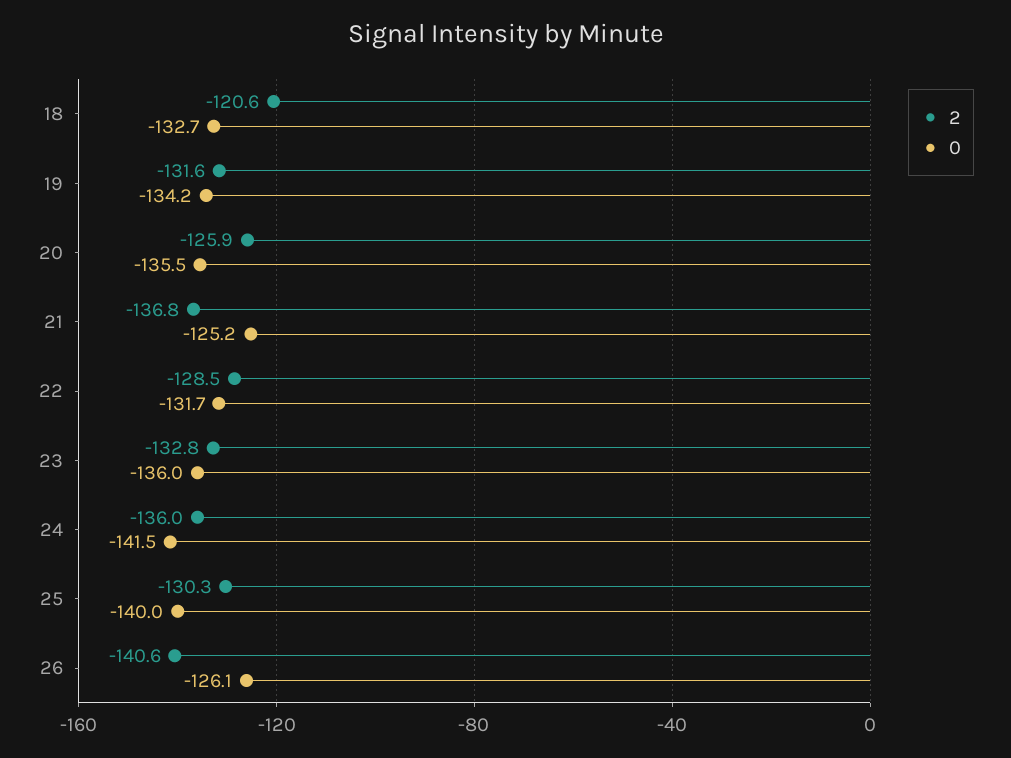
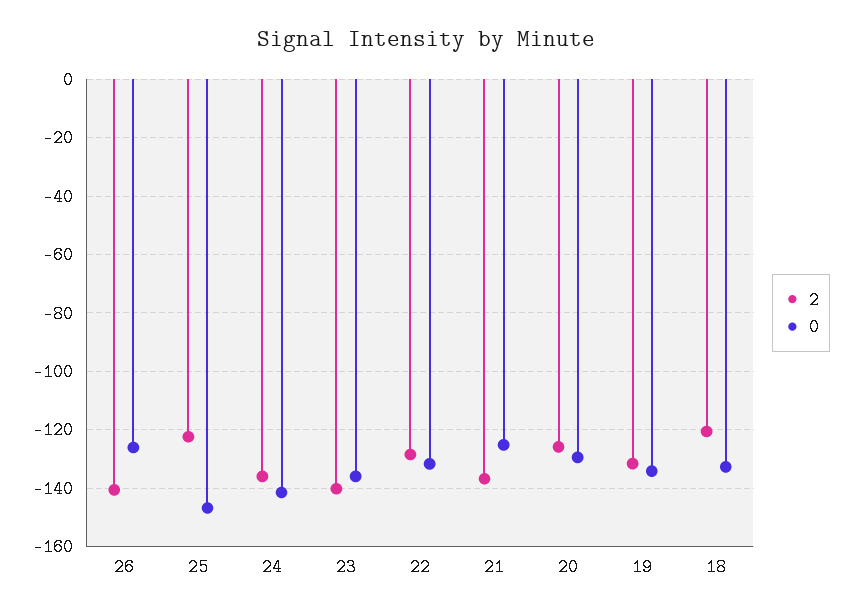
0, 20: -135.5 -> -130
2, 23: -132.8 -> -140
2, 25: -130.3 -> -122.5
0, 25: -140 -> -147.5

